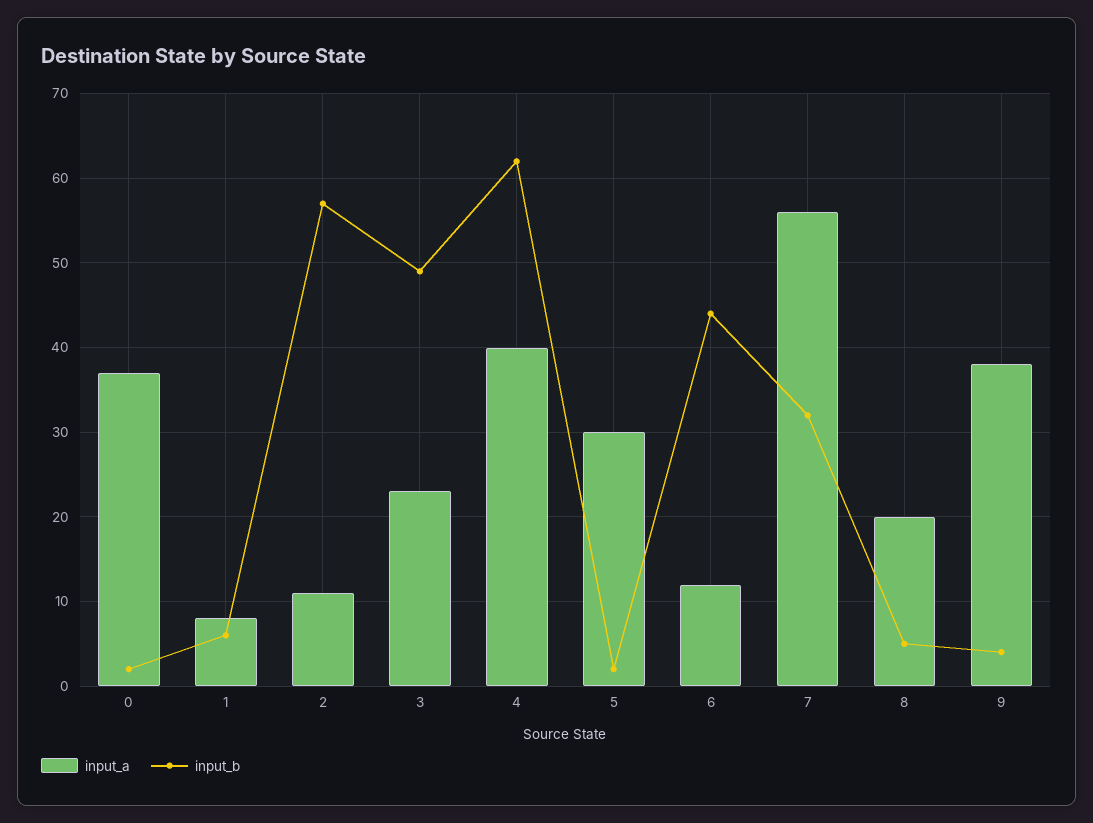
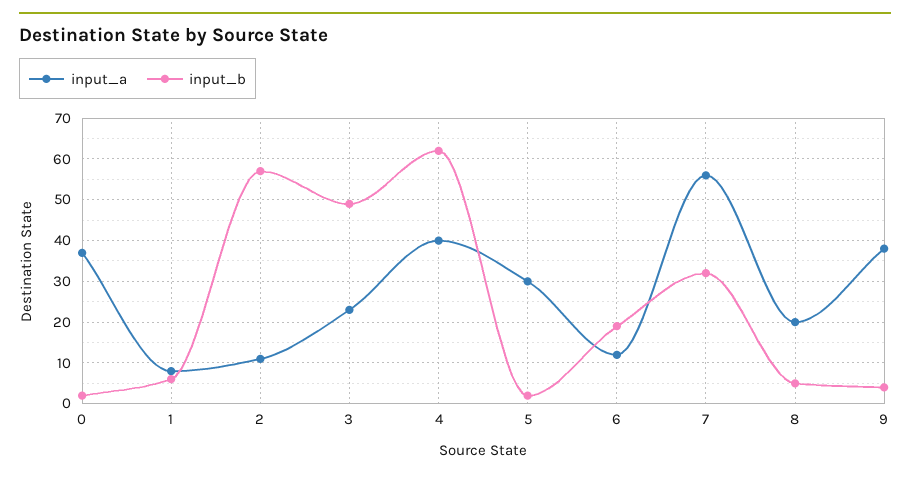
input_b, 6: 44 -> 20

